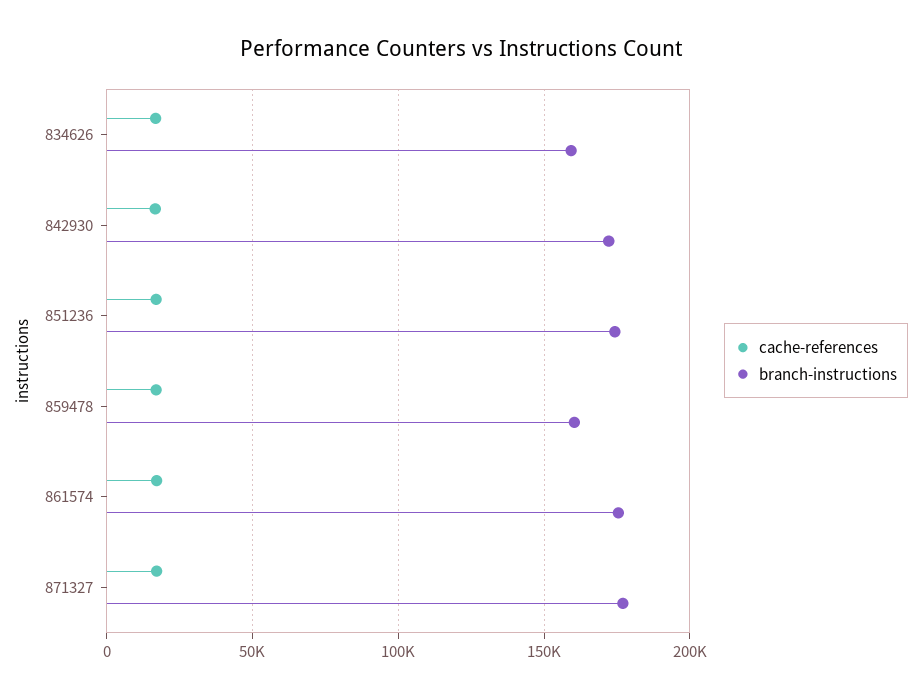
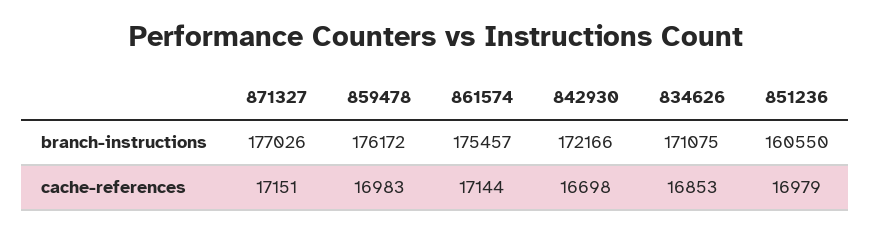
branch-instructions, 834626: 160000 -> 171075
branch-instructions, 851236: 175000 -> 160550
branch-instructions, 859478: 160000 -> 176172

